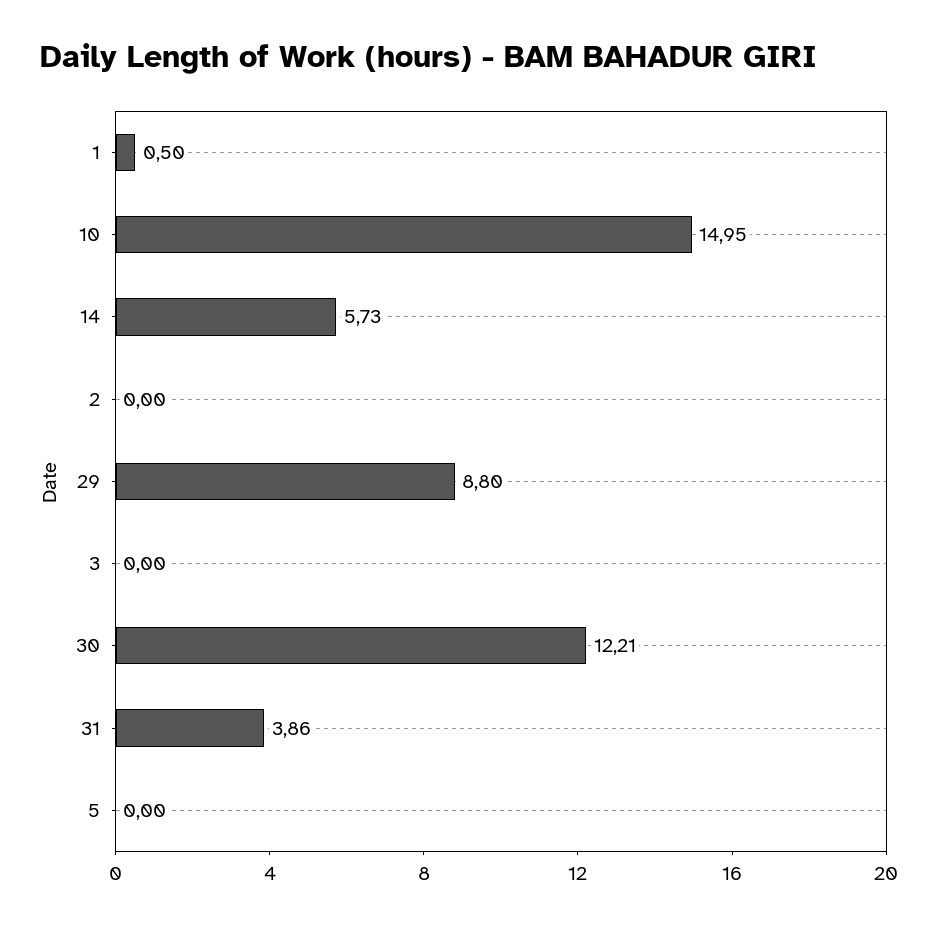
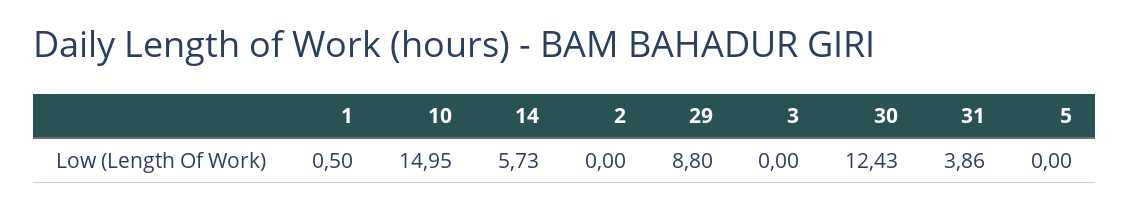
30: 12.21 -> 12.43

